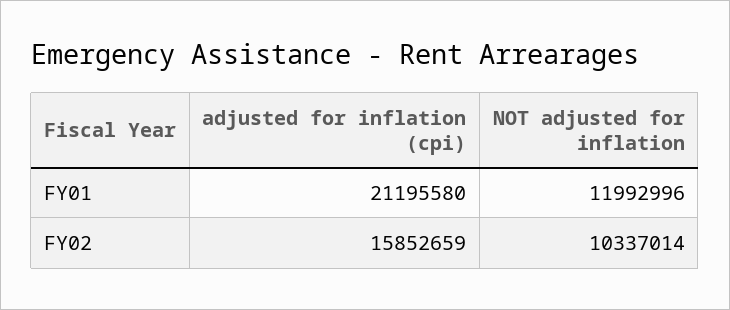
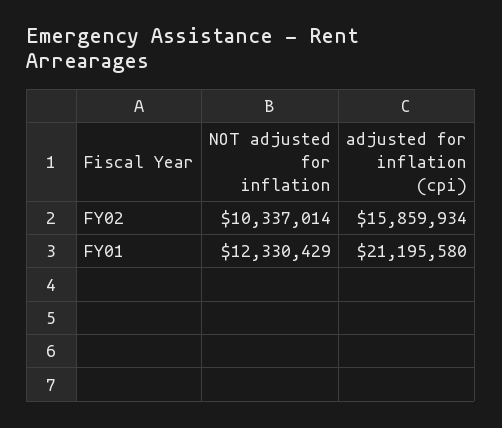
NOT adjusted for inflation, FY01: 11992996 -> 12330429
adjusted for inflation (cpi), FY02: 15852659 -> 15859934

